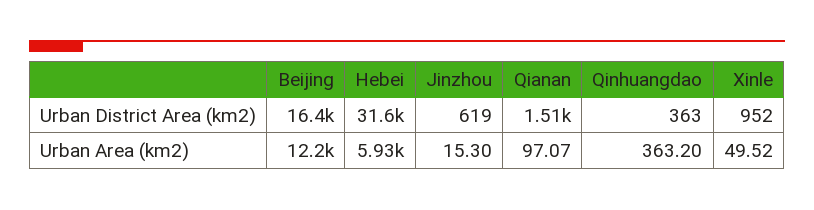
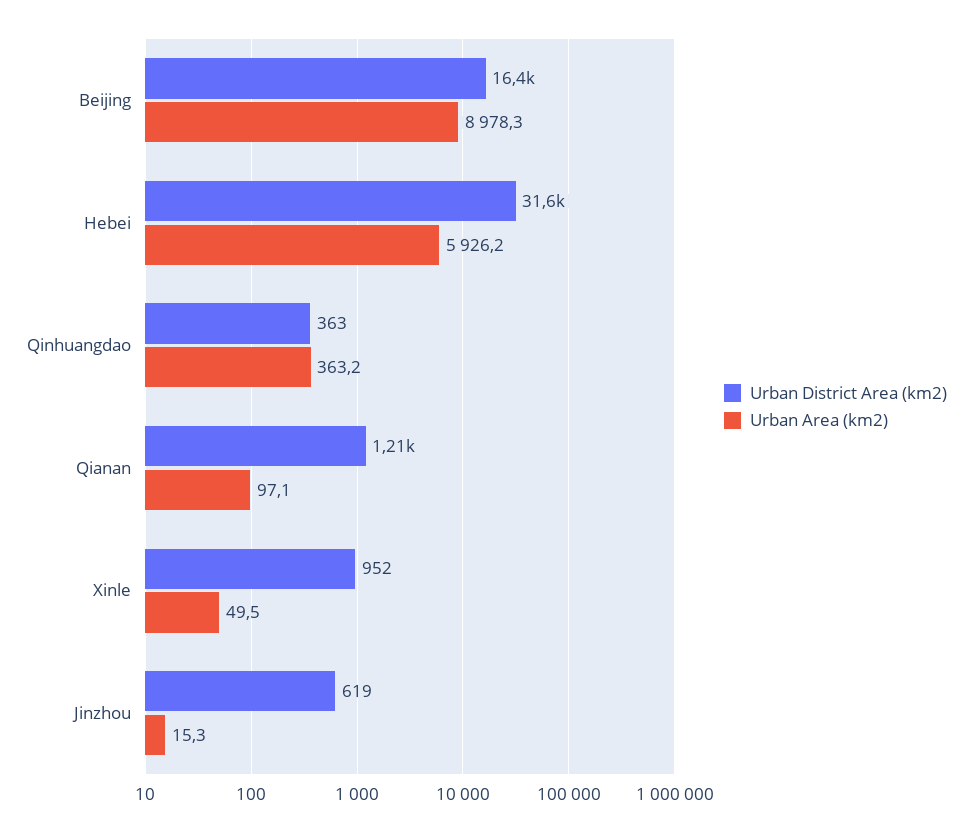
Urban District Area (km2), Qianan: 1510 -> 1210
Urban Area (km2), Beijing: 12200 -> 8978.3

